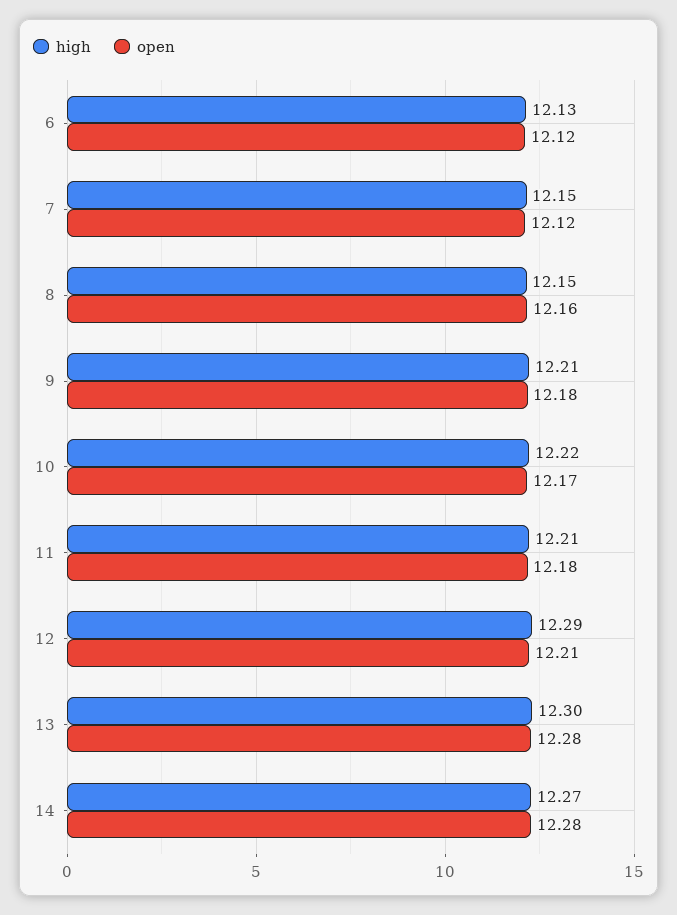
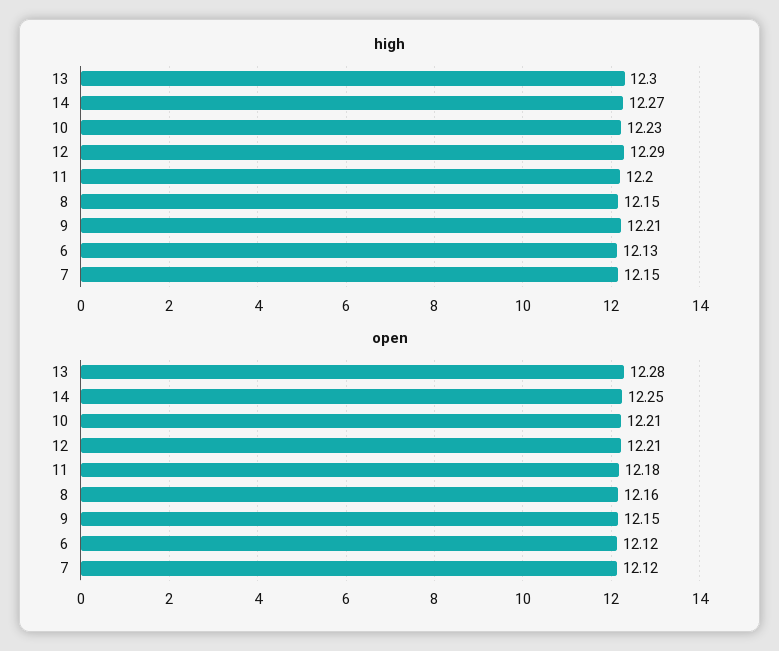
open, 9: 12.18 -> 12.15
high, 10: 12.22 -> 12.23
open, 10: 12.17 -> 12.21
high, 11: 12.21 -> 12.2
open, 14: 12.28 -> 12.25

